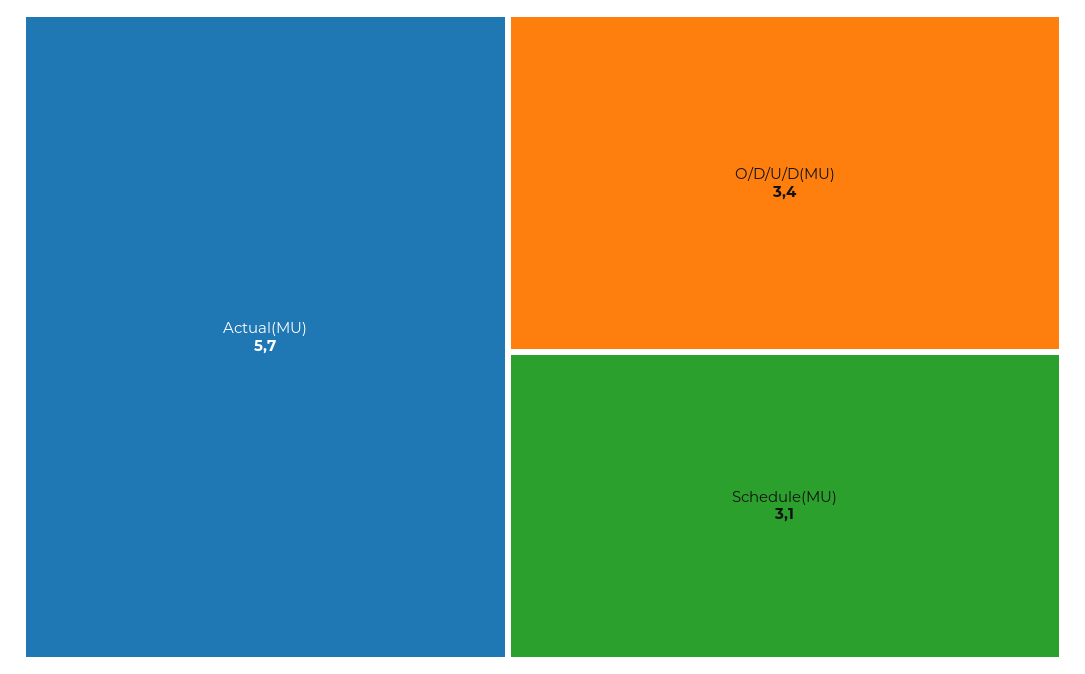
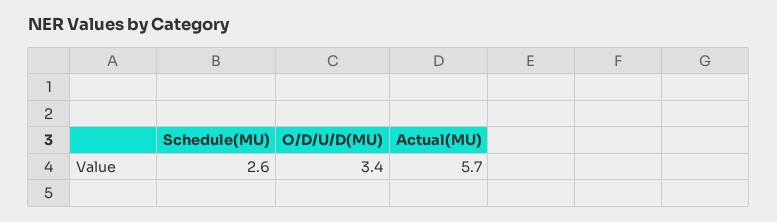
Schedule(MU): 3.1 -> 2.6

